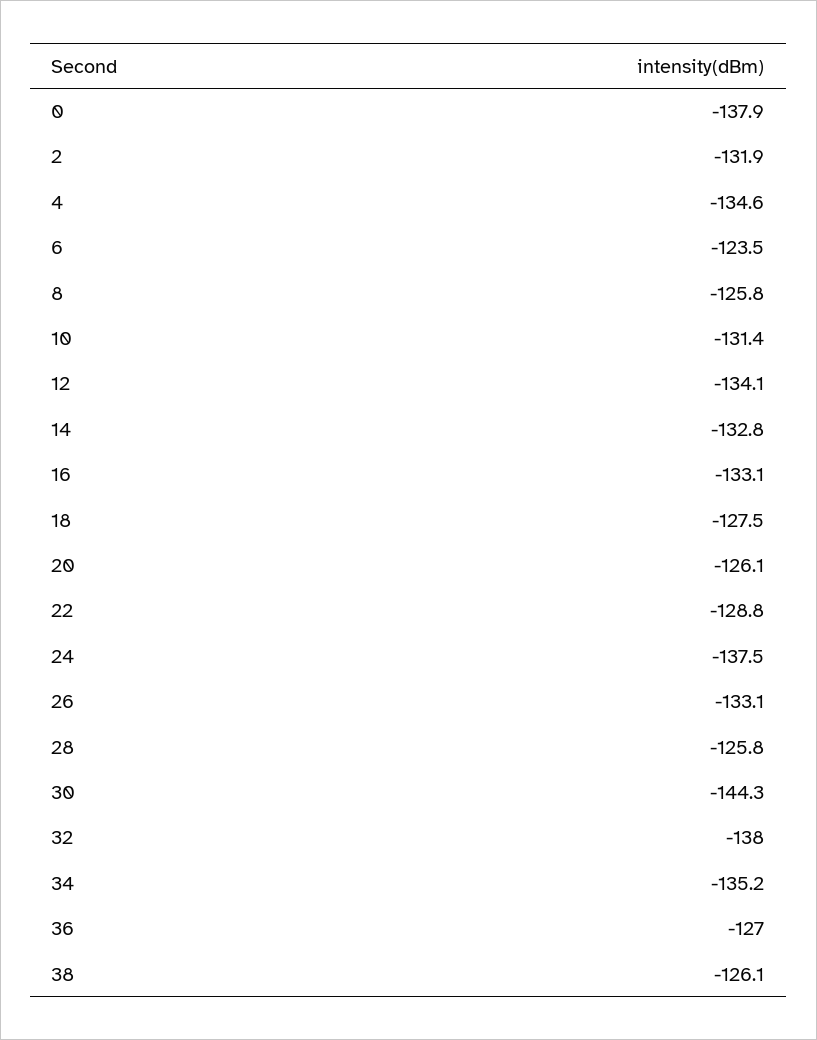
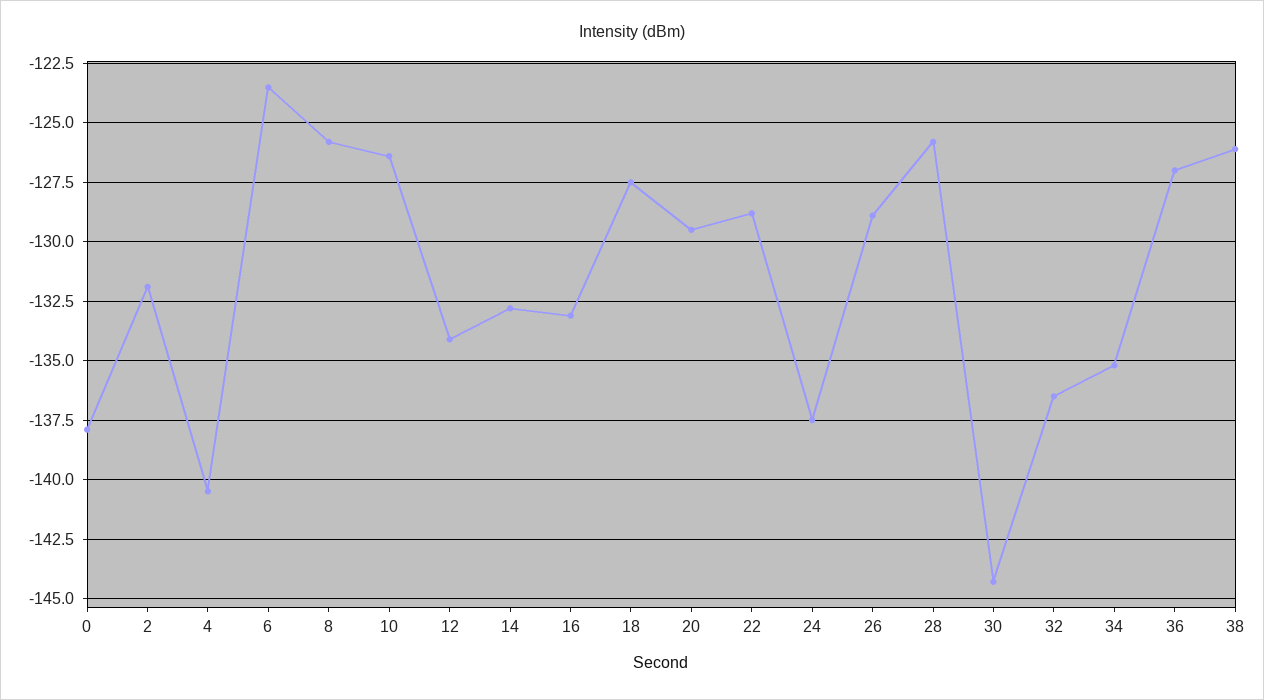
4: -134.6 -> -140.5
10: -131.4 -> -126.5
20: -126.1 -> -129.5
26: -133.1 -> -129
32: -138 -> -136.5

